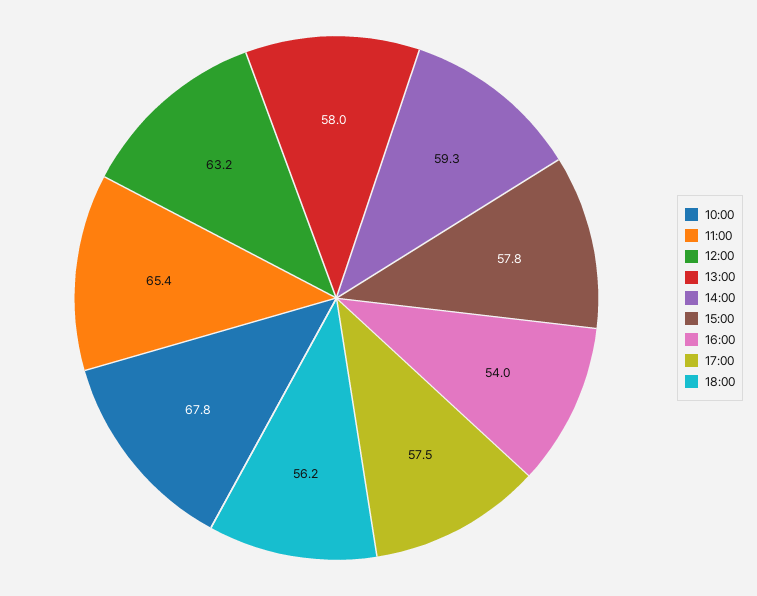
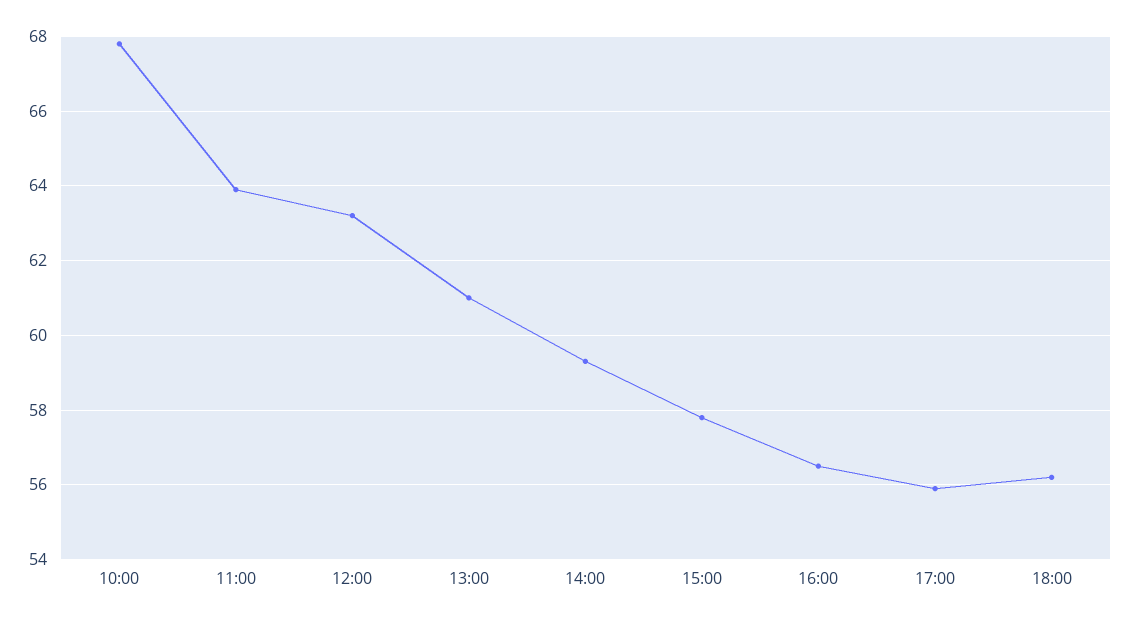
11:00: 65.4 -> 64
13:00: 58 -> 61
16:00: 54 -> 56.5
17:00: 57.5 -> 56

